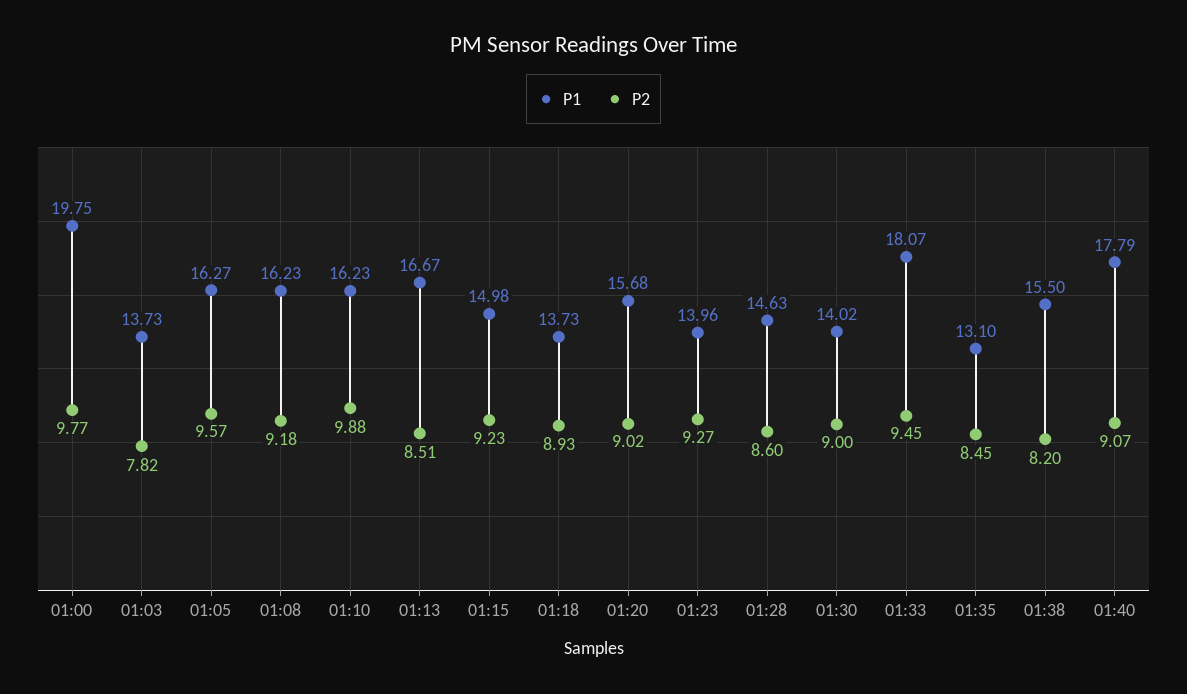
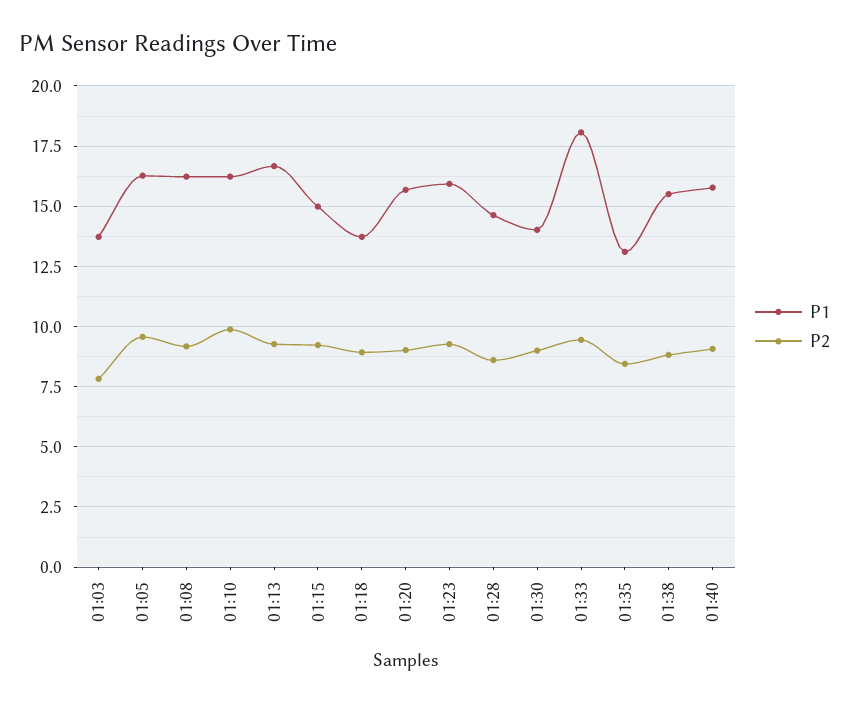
P1, 01:00: 19.75 -> none
P2, 01:00: 9.77 -> none
P2, 01:13: 8.51 -> 9.25
P1, 01:23: 13.96 -> 16
P2, 01:38: 8.2 -> 8.75
P1, 01:40: 17.79 -> 15.75

